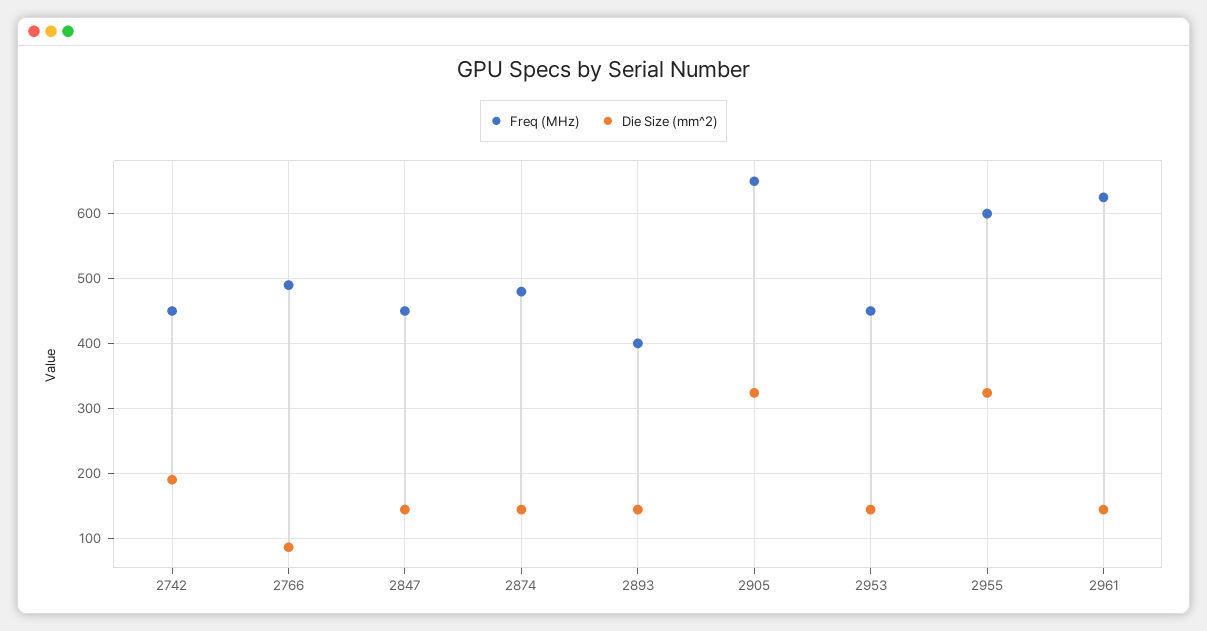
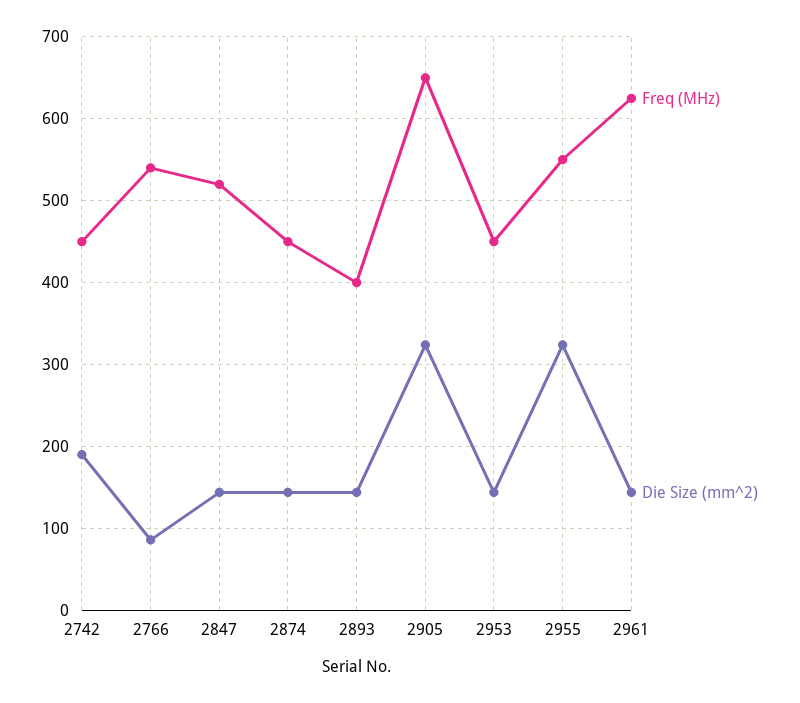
Freq (MHz), 2766: 490 -> 540
Freq (MHz), 2847: 450 -> 520
Freq (MHz), 2874: 480 -> 450
Freq (MHz), 2955: 600 -> 550

